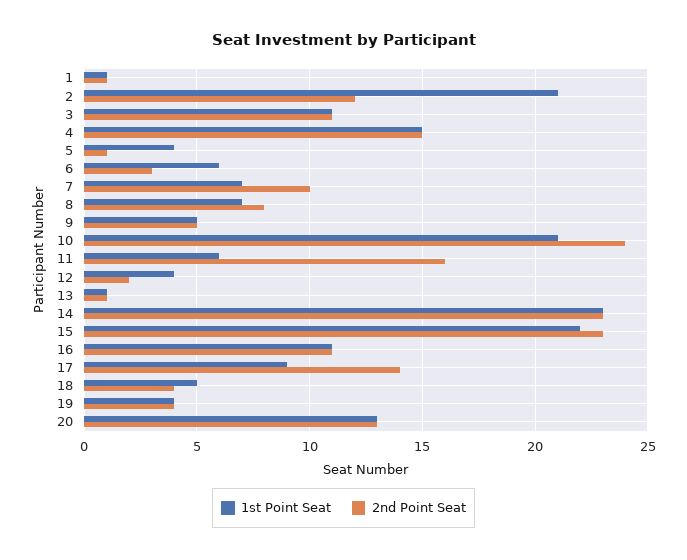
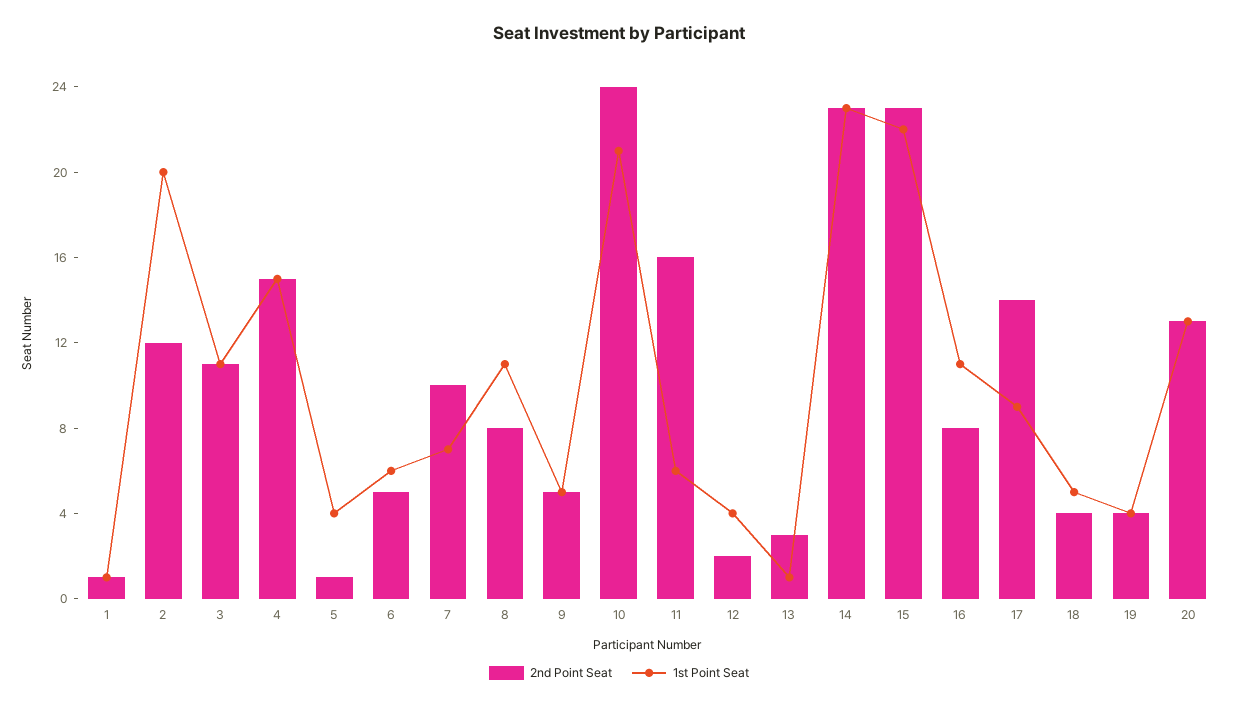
1st Point Seat, 2: 21 -> 20
2nd Point Seat, 6: 3 -> 5
1st Point Seat, 8: 7 -> 11
2nd Point Seat, 13: 1 -> 3
2nd Point Seat, 16: 11 -> 8

